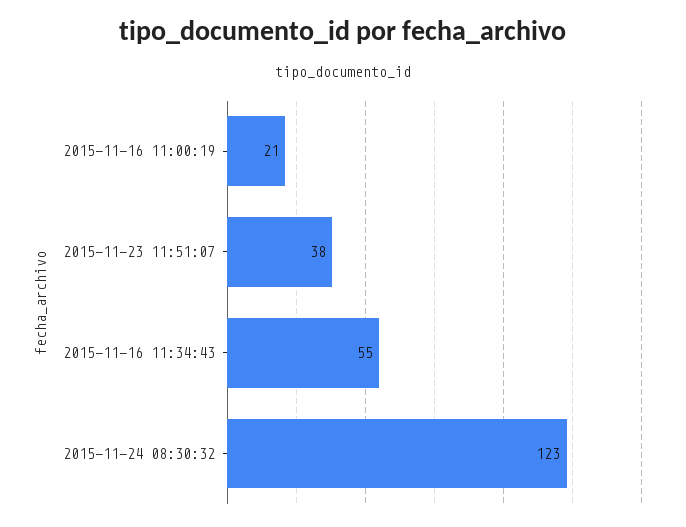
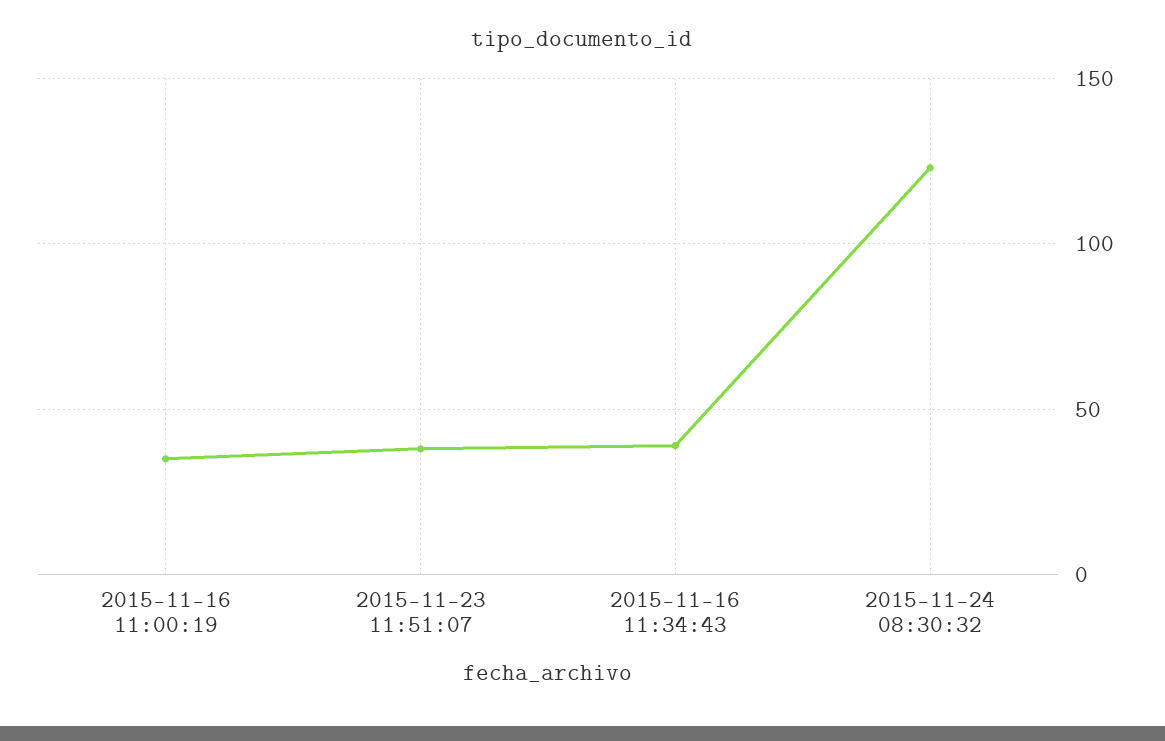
2015-11-16 11:00:19: 21 -> 35
2015-11-16 11:34:43: 55 -> 40

